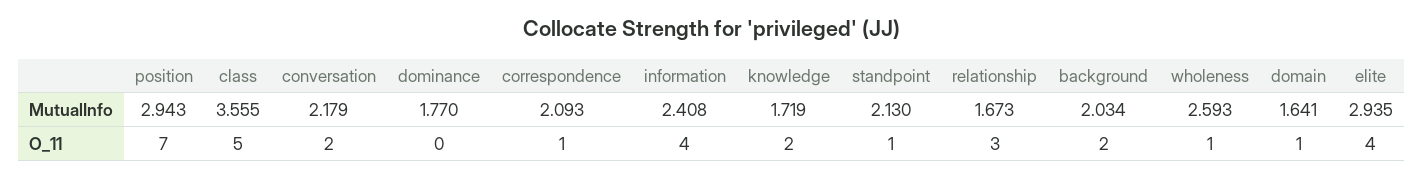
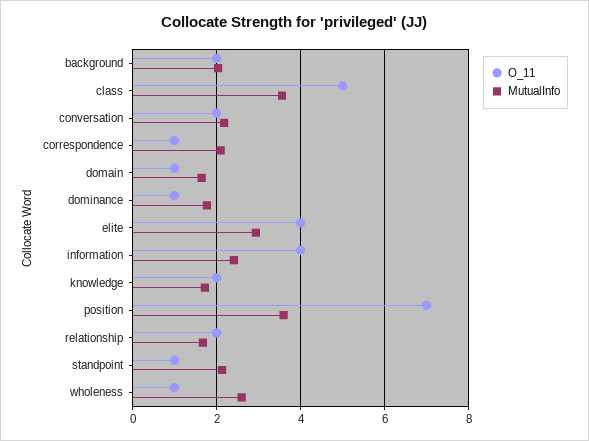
MutualInfo, position: 2.943 -> 3.6
O_11, dominance: 0 -> 1
O_11, relationship: 3 -> 2

